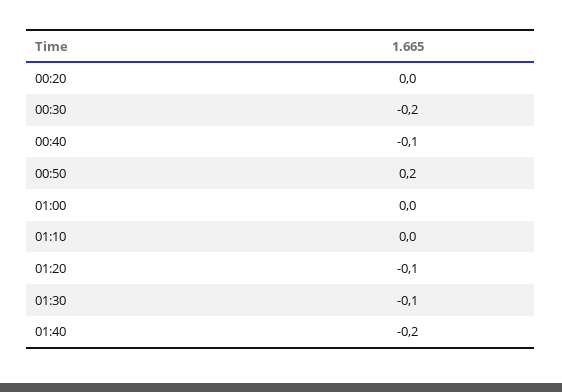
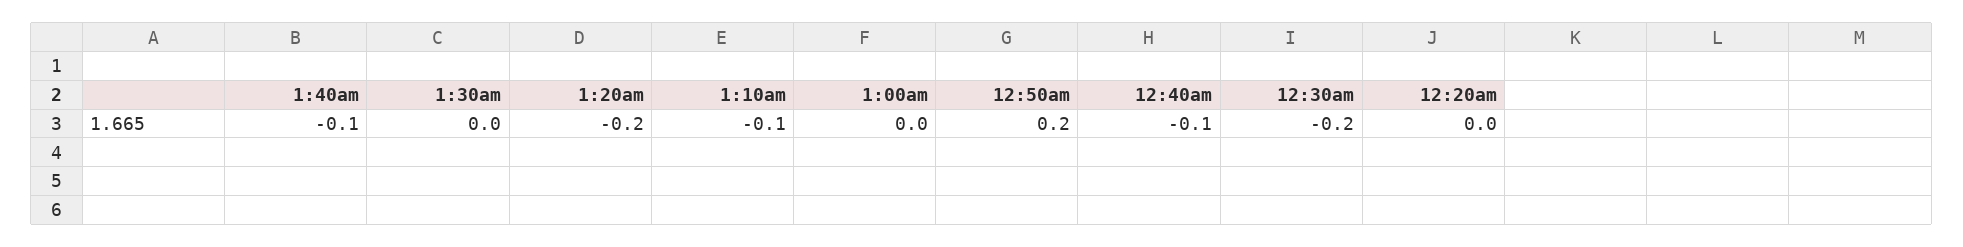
01:10: 0 -> -0.1
01:20: -0.1 -> -0.2
01:30: -0.1 -> 0
01:40: -0.2 -> -0.1

